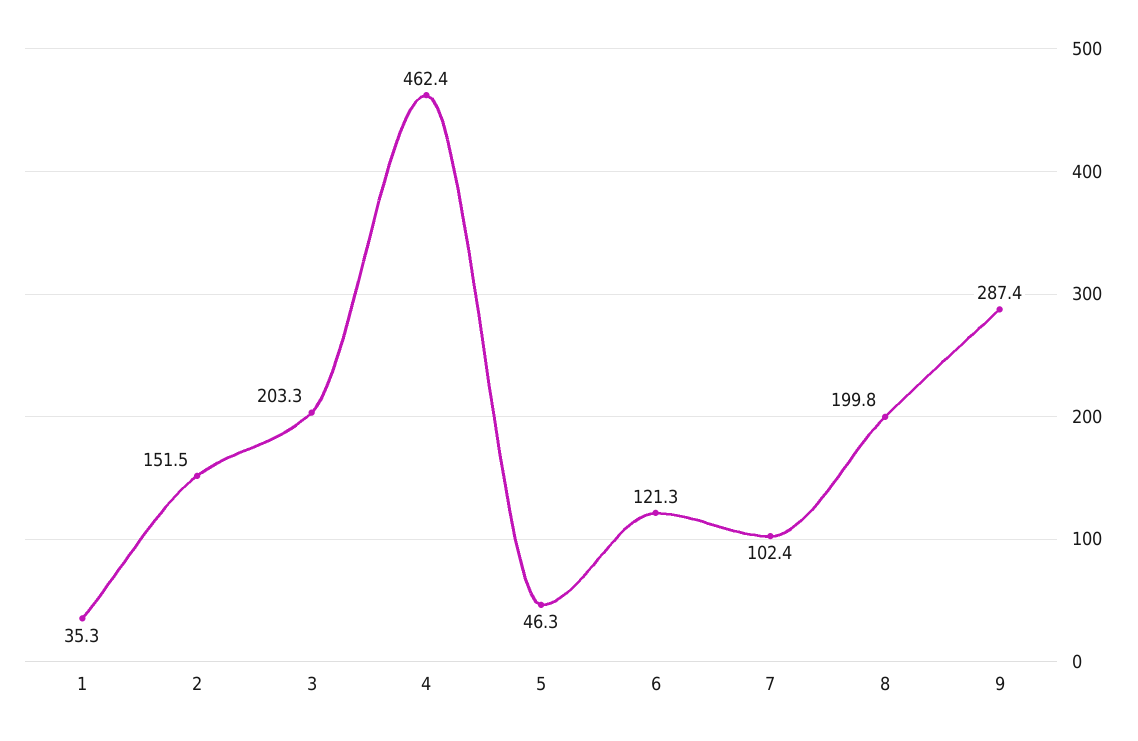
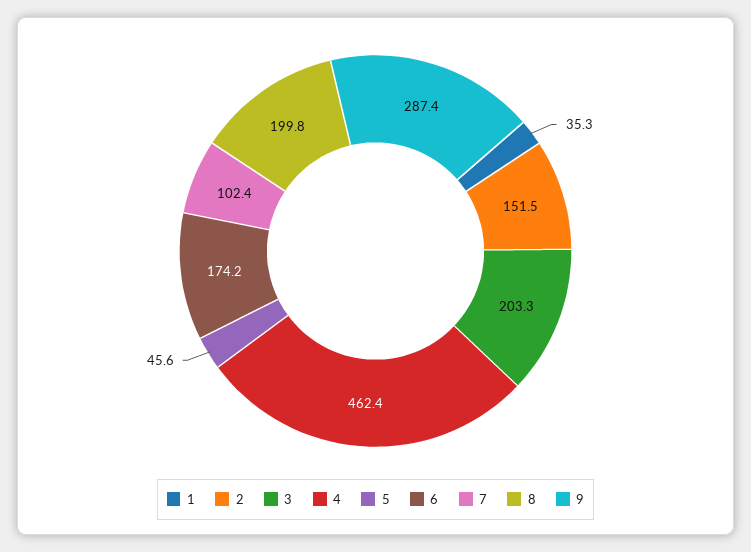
5: 46.3 -> 45.6
6: 121.3 -> 174.2

